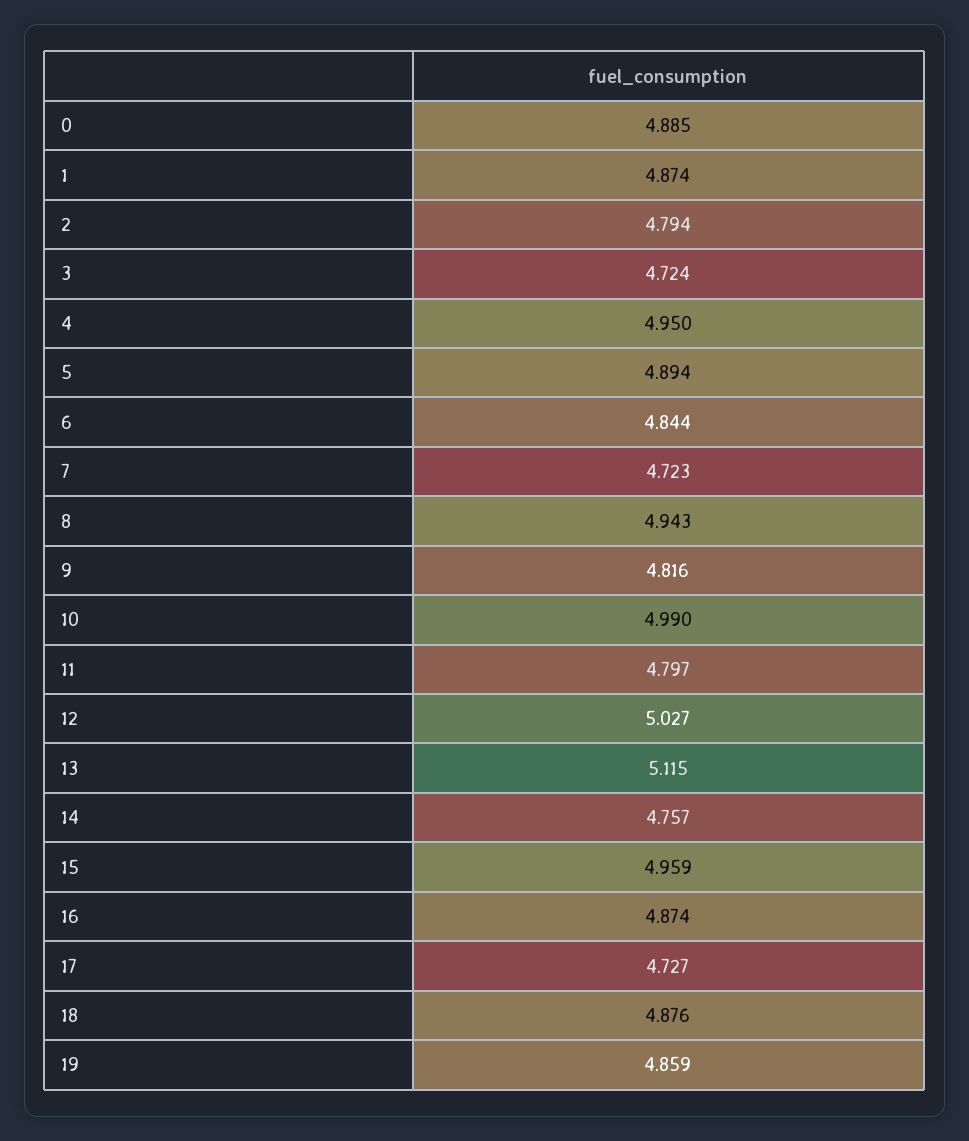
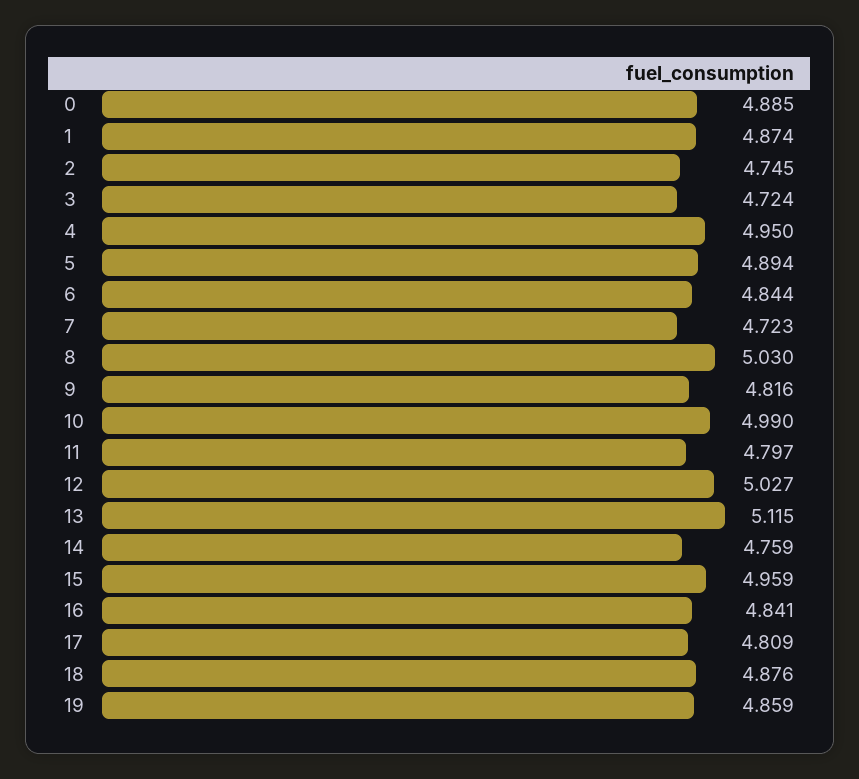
2: 4.794 -> 4.745
8: 4.943 -> 5.03
14: 4.757 -> 4.759
16: 4.874 -> 4.841
17: 4.727 -> 4.809

